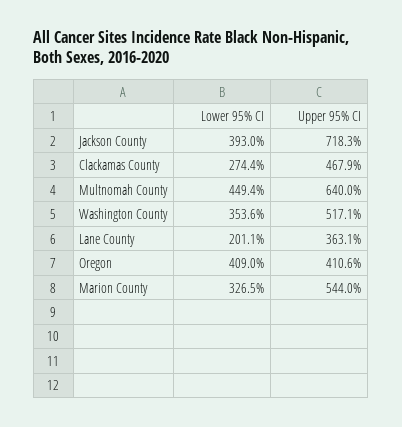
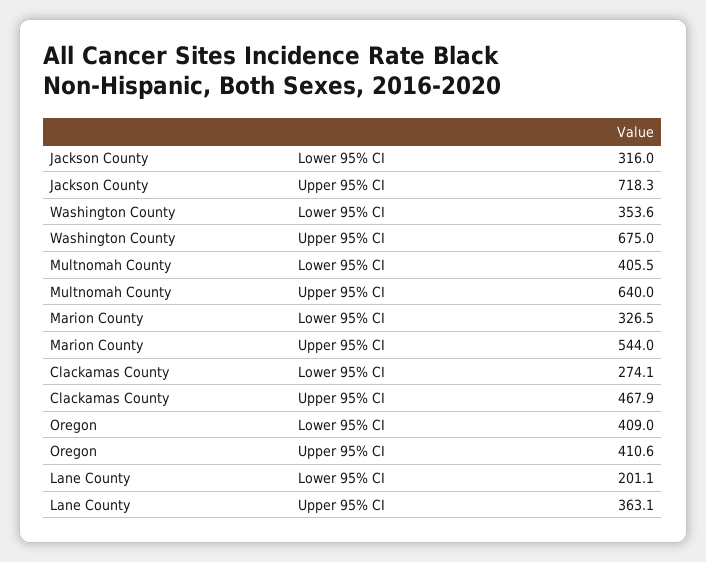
Lower 95% CI, Jackson County: 393 -> 316
Lower 95% CI, Clackamas County: 274.4 -> 274.1
Lower 95% CI, Multnomah County: 449.4 -> 405.5
Upper 95% CI, Washington County: 517.1 -> 675

